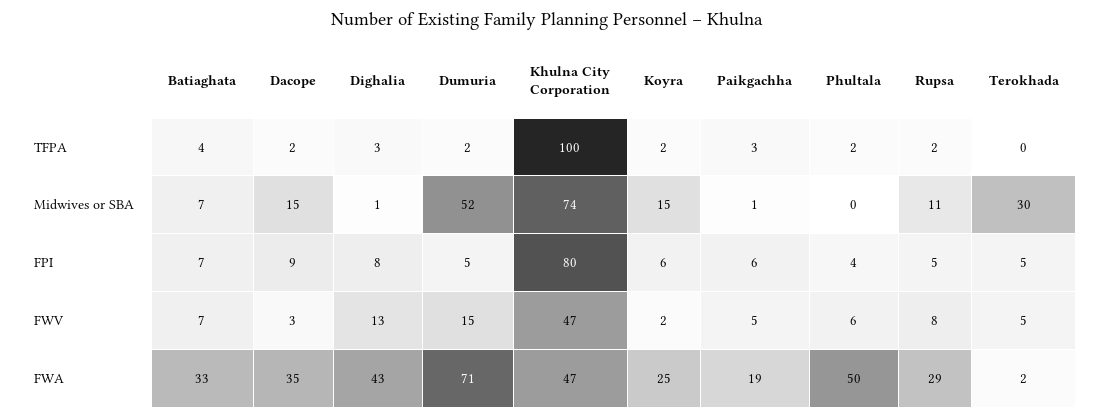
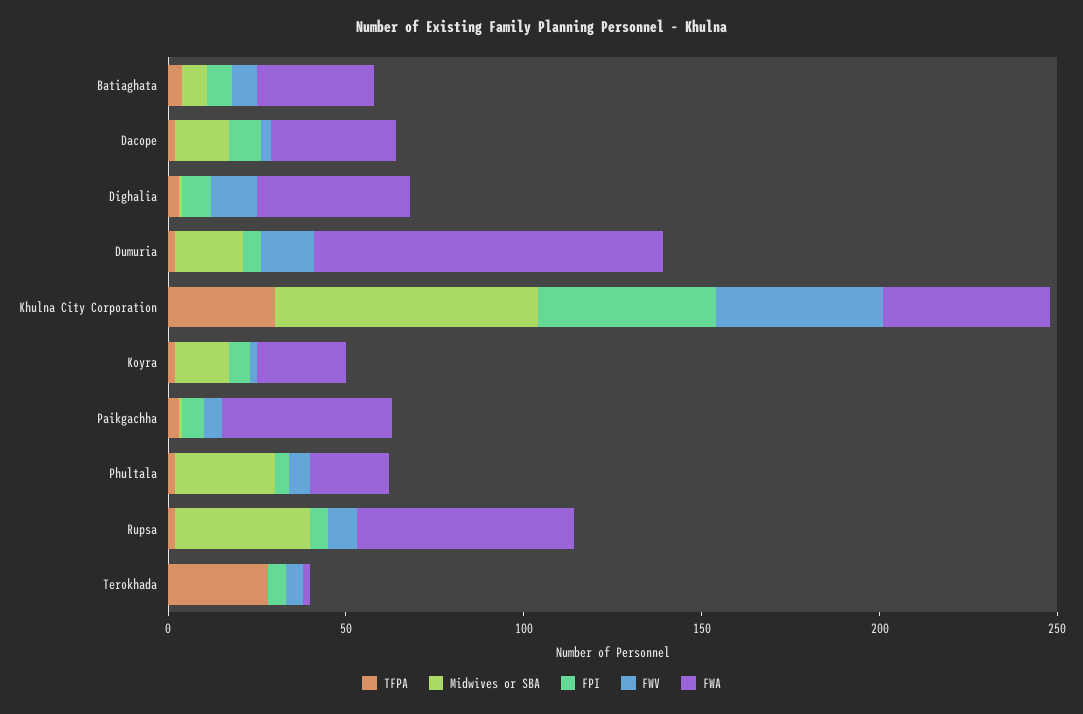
TFPA, Khulna City Corporation: 100 -> 30
TFPA, Terokhada: 0 -> 30
Midwives or SBA, Dumuria: 52 -> 20
Midwives or SBA, Phultala: 0 -> 30
Midwives or SBA, Rupsa: 11 -> 40
Midwives or SBA, Terokhada: 30 -> 0
FPI, Khulna City Corporation: 80 -> 50
FWA, Dumuria: 71 -> 100
FWA, Paikgachha: 19 -> 50
FWA, Phultala: 50 -> 20
FWA, Rupsa: 29 -> 60

